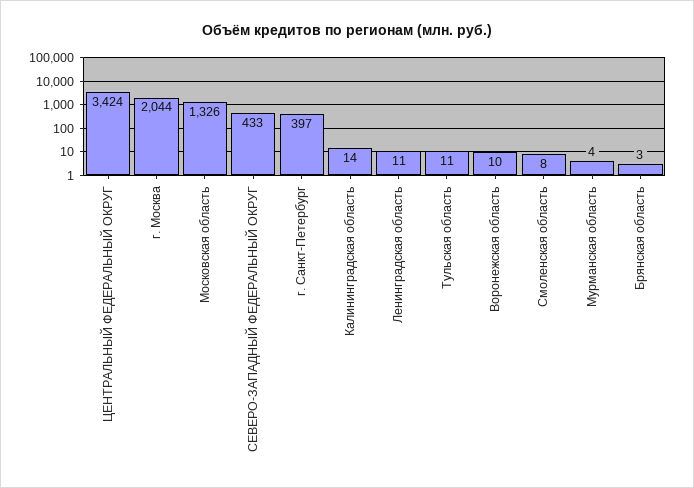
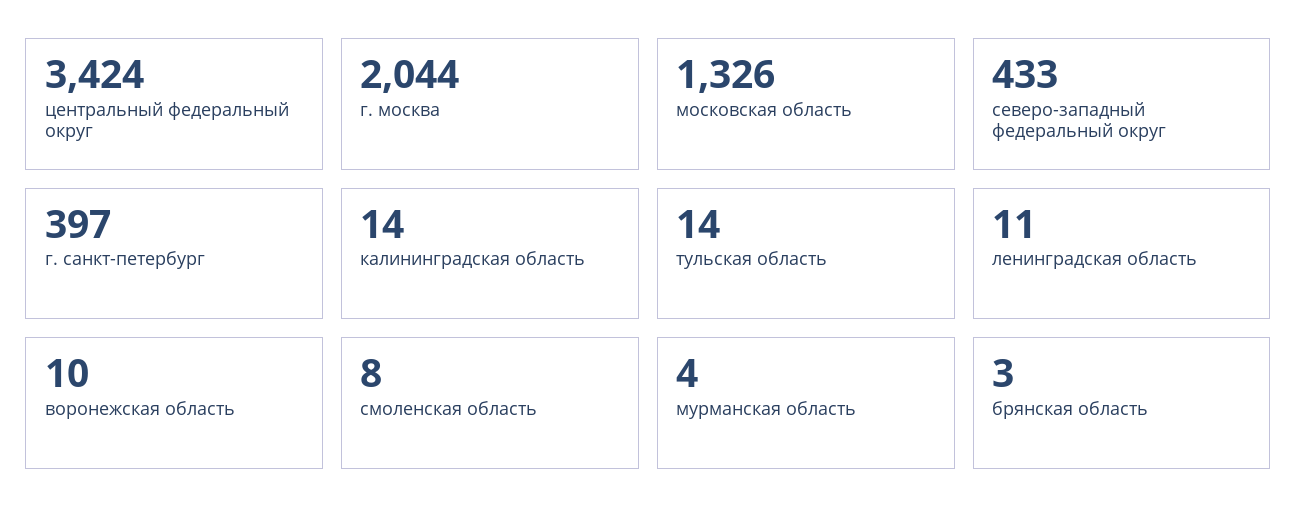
Тульская область: 11 -> 14

